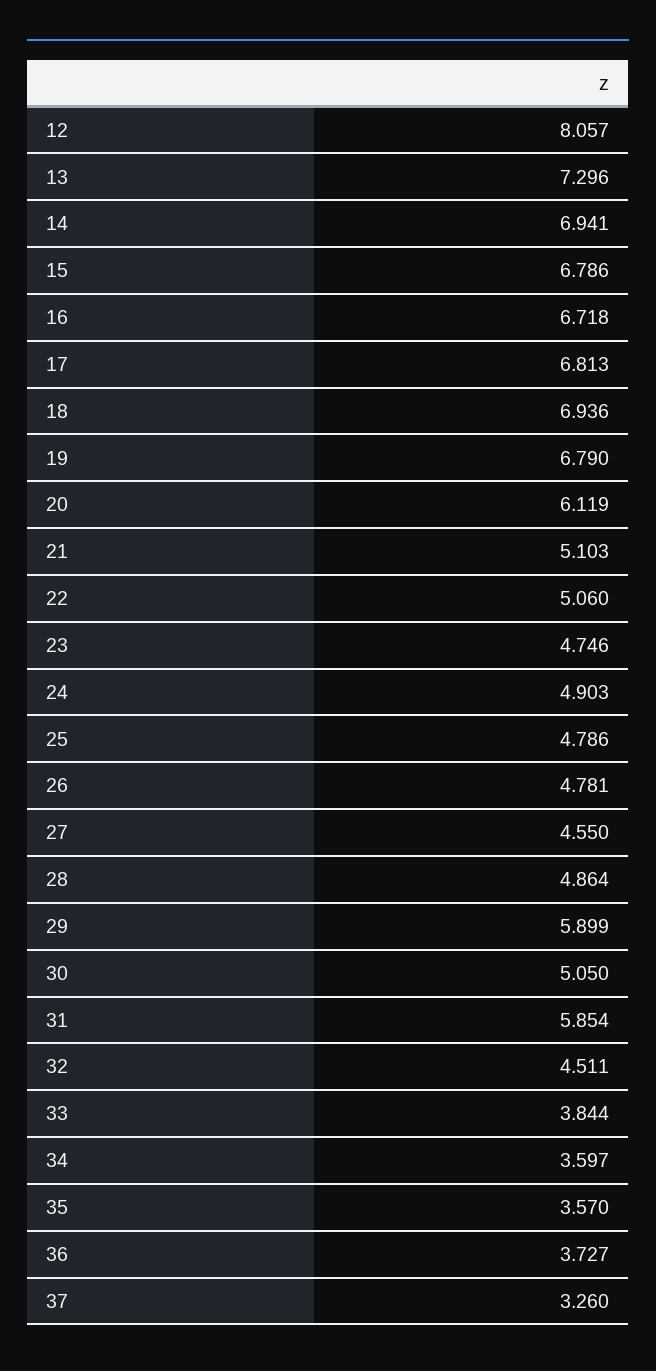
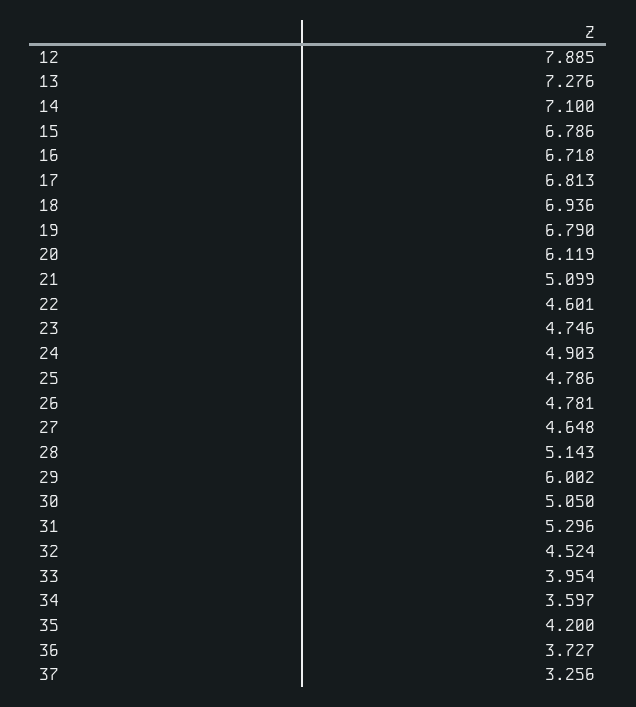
12: 8.057 -> 7.885
13: 7.296 -> 7.276
14: 6.941 -> 7.1
21: 5.103 -> 5.099
22: 5.06 -> 4.601
27: 4.55 -> 4.648
28: 4.864 -> 5.143
29: 5.899 -> 6.002
31: 5.854 -> 5.296
32: 4.511 -> 4.524
33: 3.844 -> 3.954
35: 3.57 -> 4.2
37: 3.26 -> 3.256

